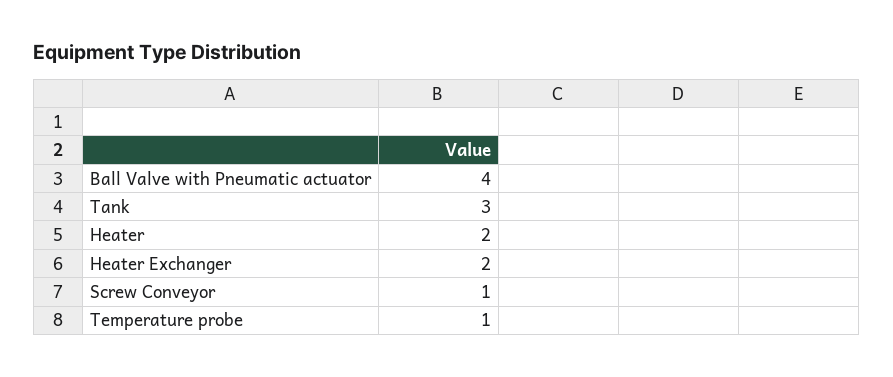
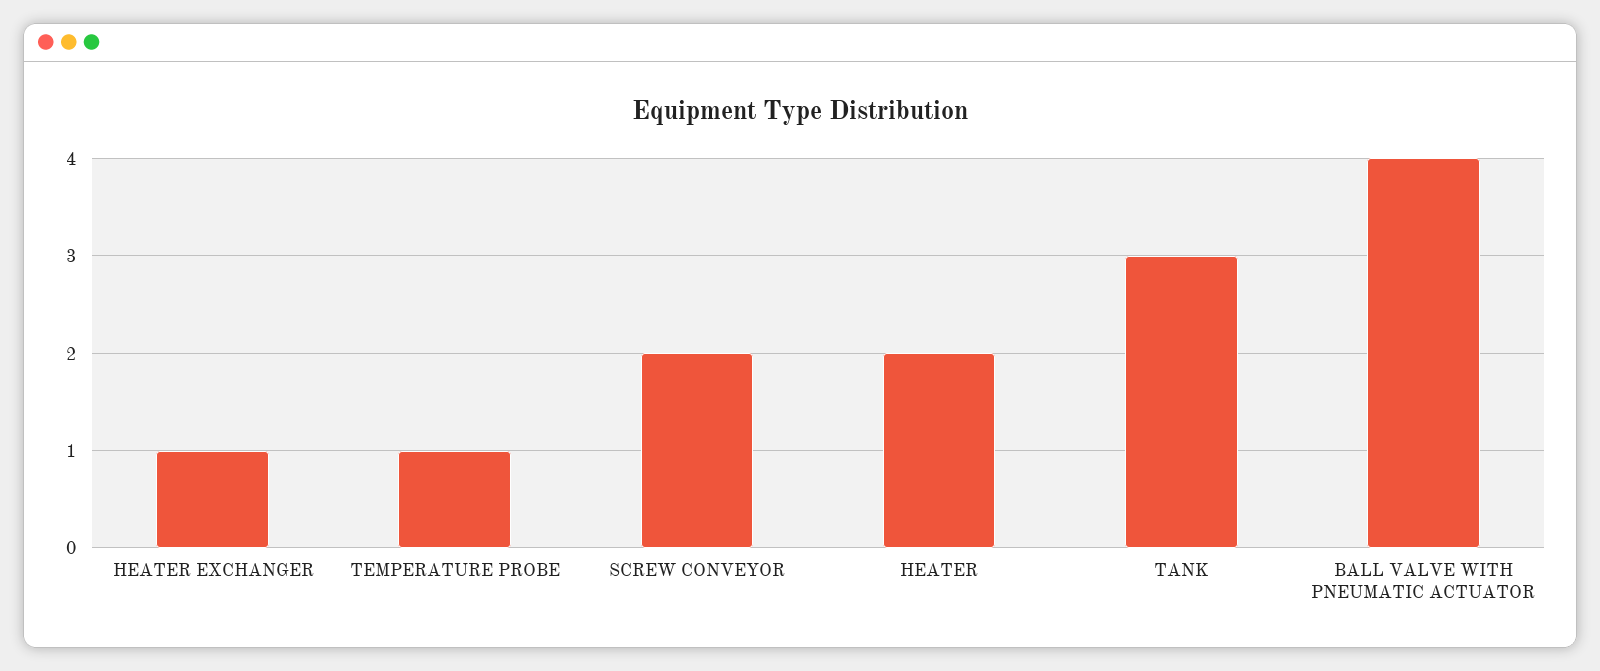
Heater Exchanger: 2 -> 1
Screw Conveyor: 1 -> 2

